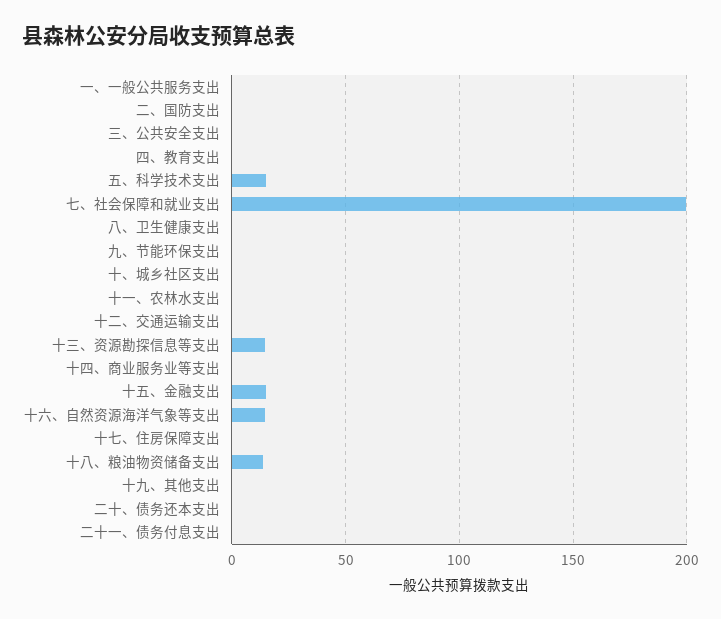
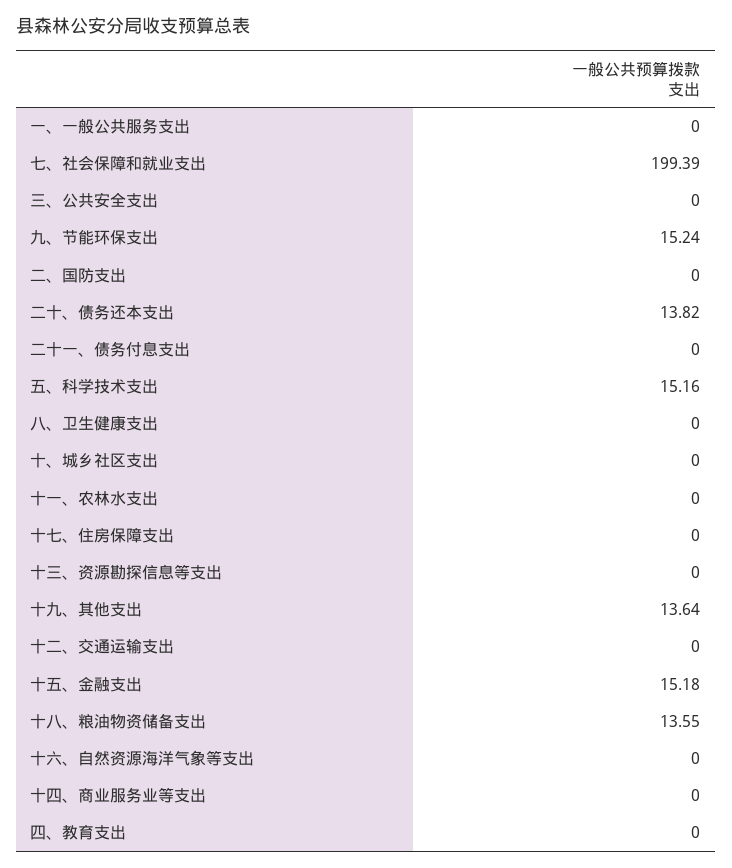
九、节能环保支出: 0 -> 15.24
十三、资源勘探信息等支出: 15 -> 0
十六、自然资源海洋气象等支出: 15 -> 0
十九、其他支出: 0 -> 13.64
二十、债务还本支出: 0 -> 13.82

